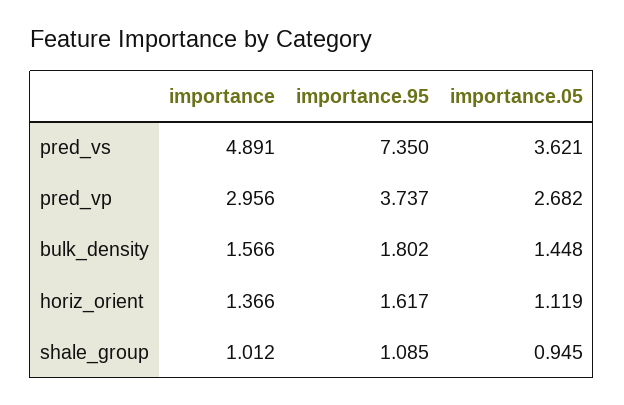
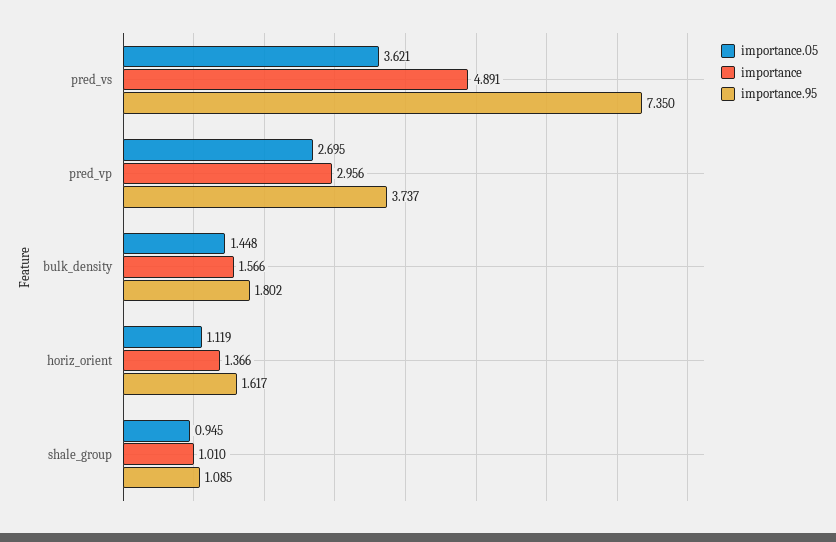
importance.05, pred_vp: 2.682 -> 2.695
importance, shale_group: 1.012 -> 1.01

